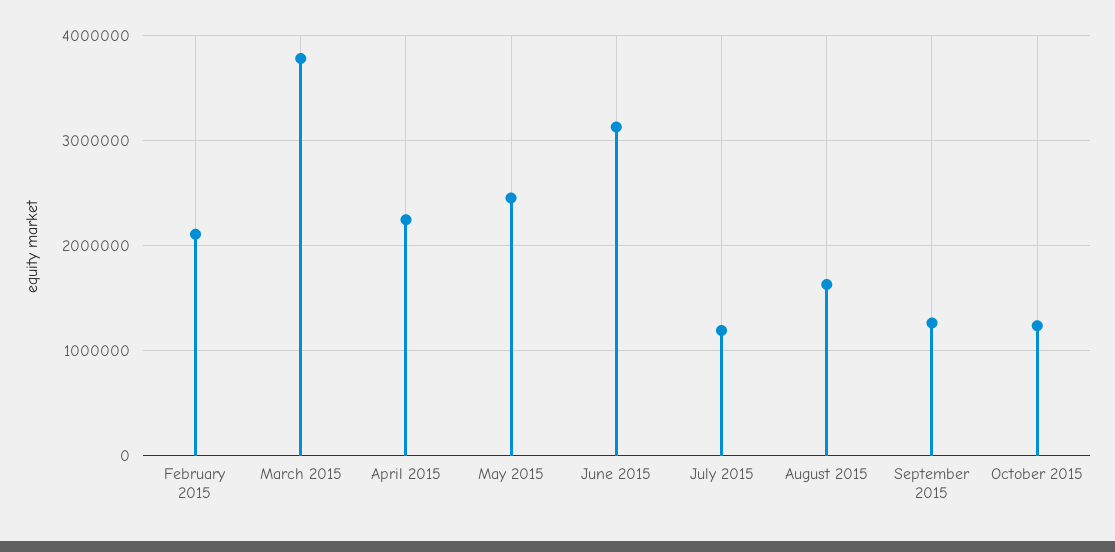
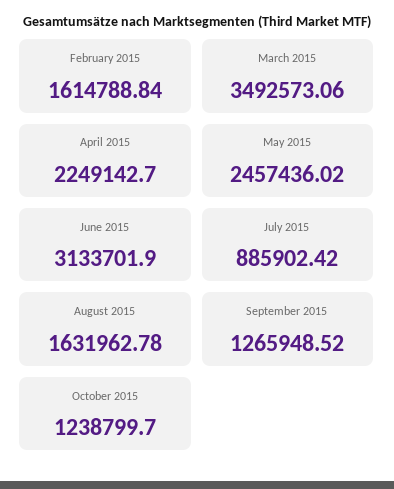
February 2015: 2100000 -> 1614788.84
March 2015: 3800000 -> 3492573.06
July 2015: 1200000 -> 885902.42

